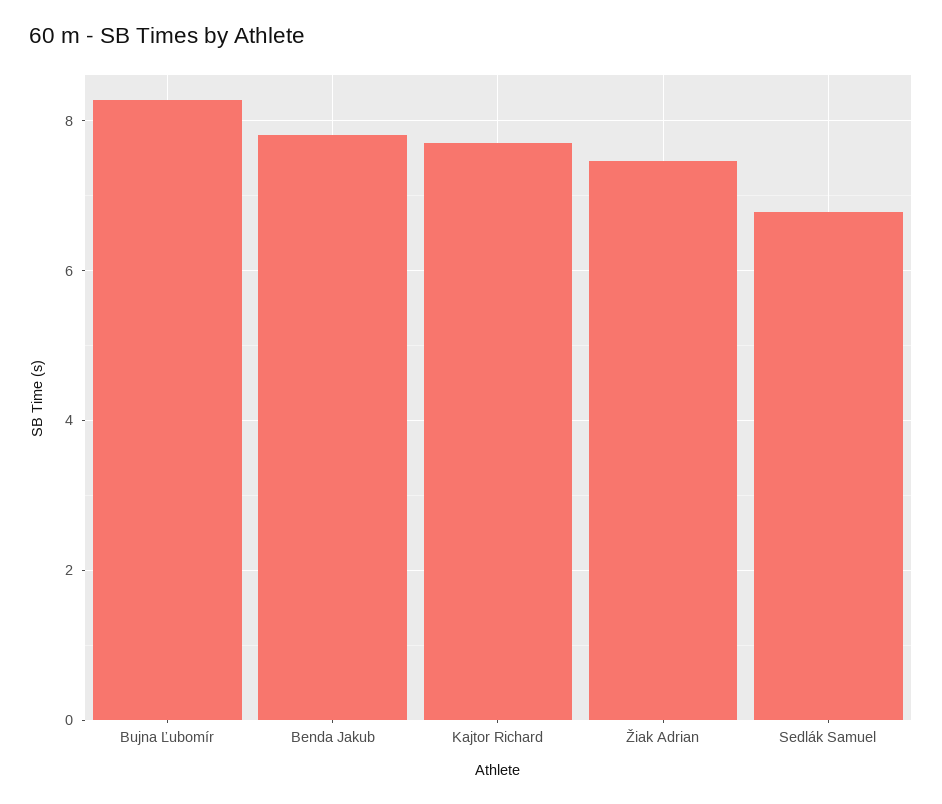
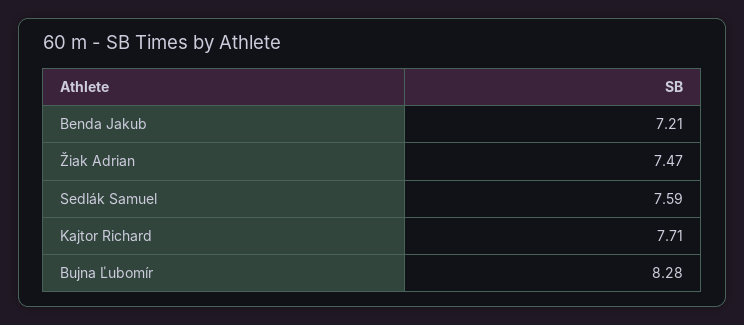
Benda Jakub: 7.8 -> 7.21
Sedlák Samuel: 6.8 -> 7.59

